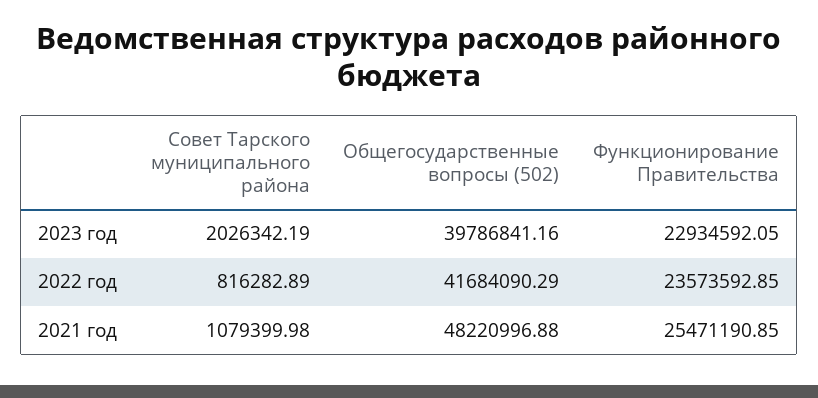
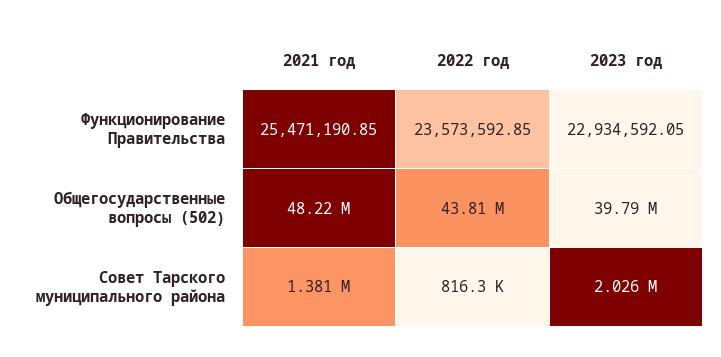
Общегосударственные вопросы (502), 2022 год: 41684090.29 -> 43810000
Совет Тарского муниципального района, 2021 год: 1079399.98 -> 1381000

